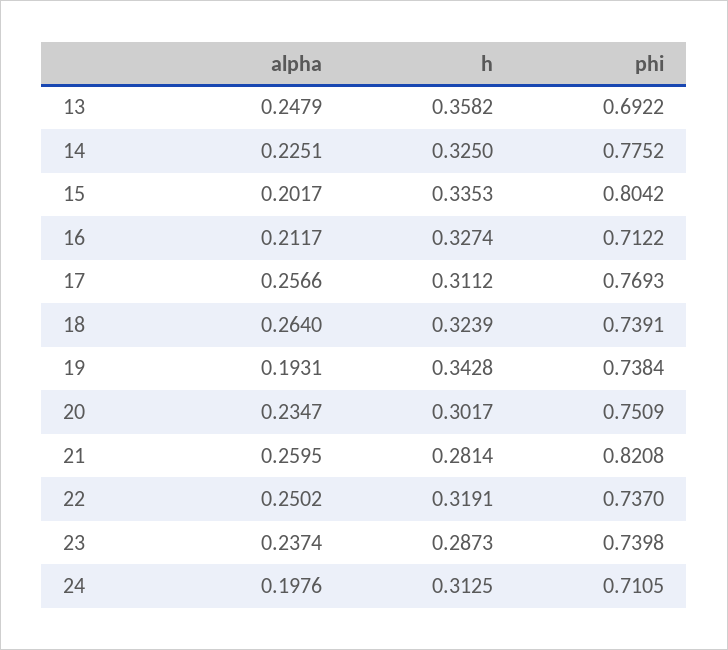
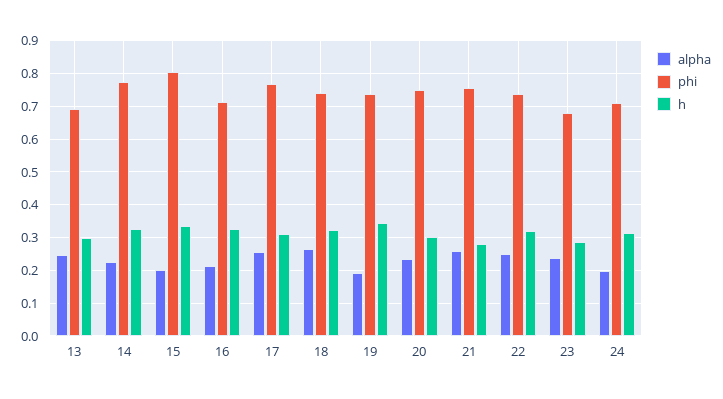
h, 13: 0.3582 -> 0.3
phi, 21: 0.8208 -> 0.76
phi, 23: 0.7398 -> 0.68

